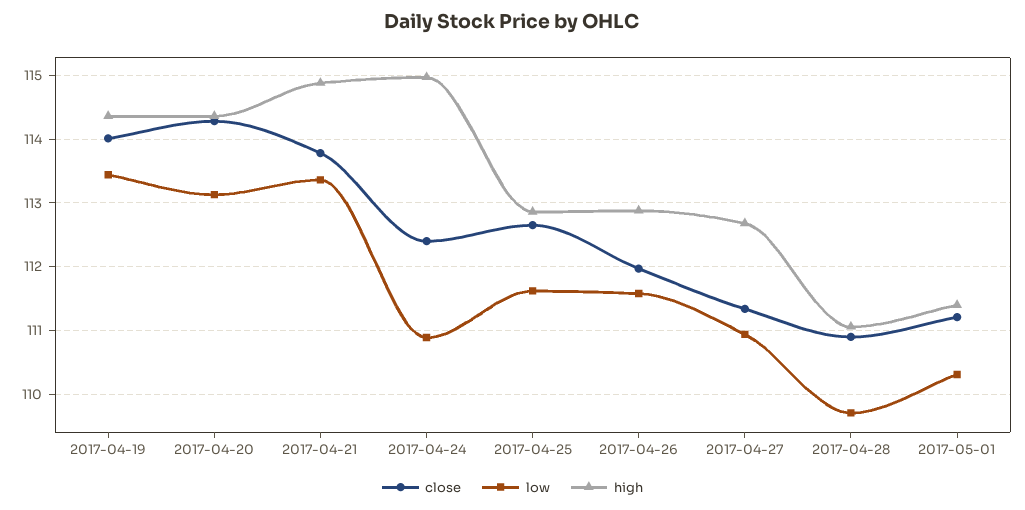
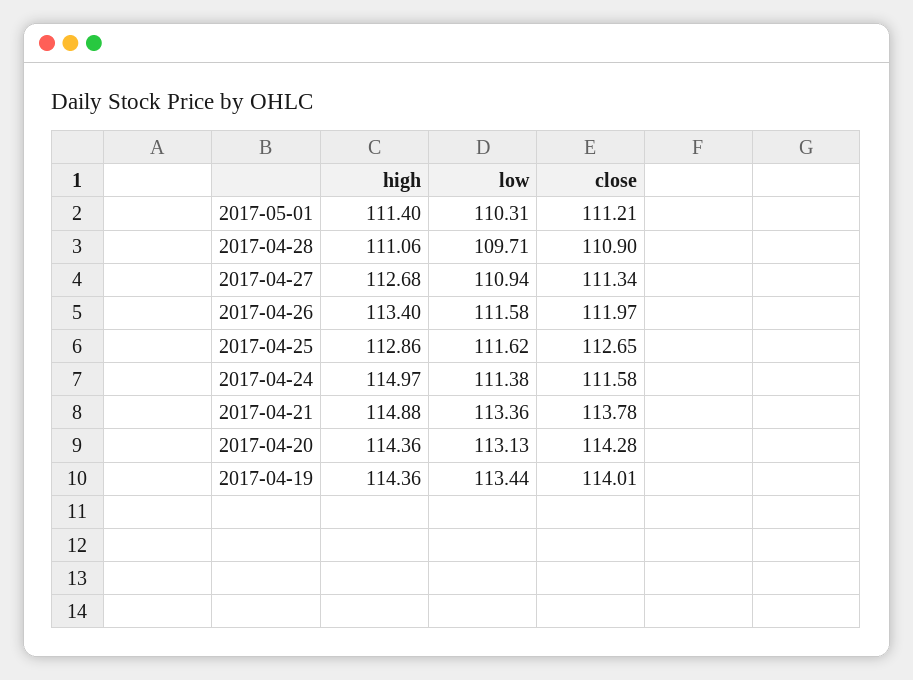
close, 2017-04-24: 112.4 -> 111.58
low, 2017-04-24: 110.9 -> 111.38
high, 2017-04-26: 112.9 -> 113.4

